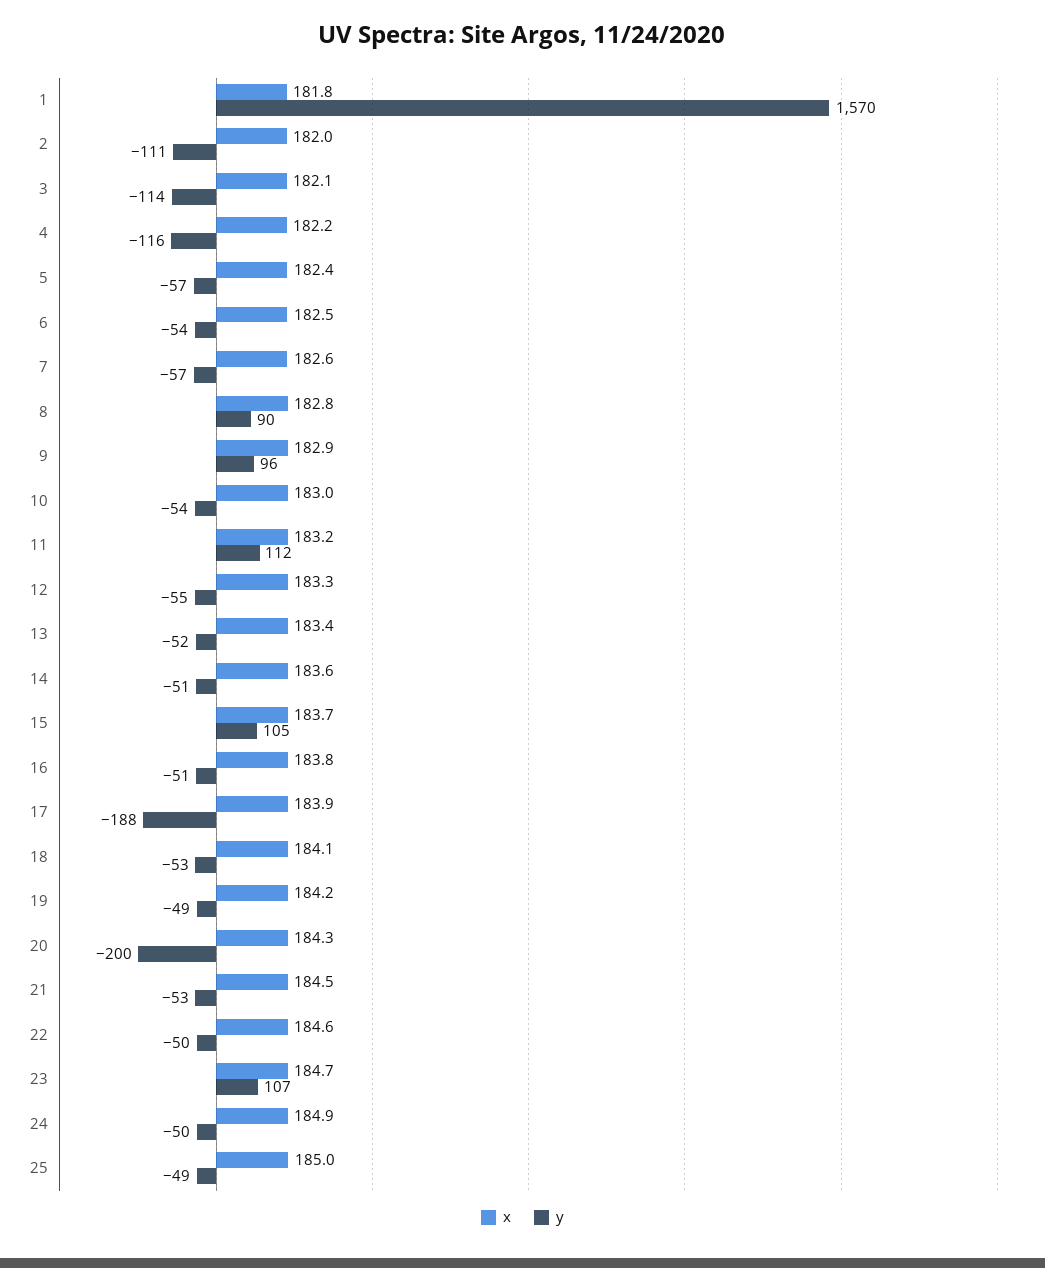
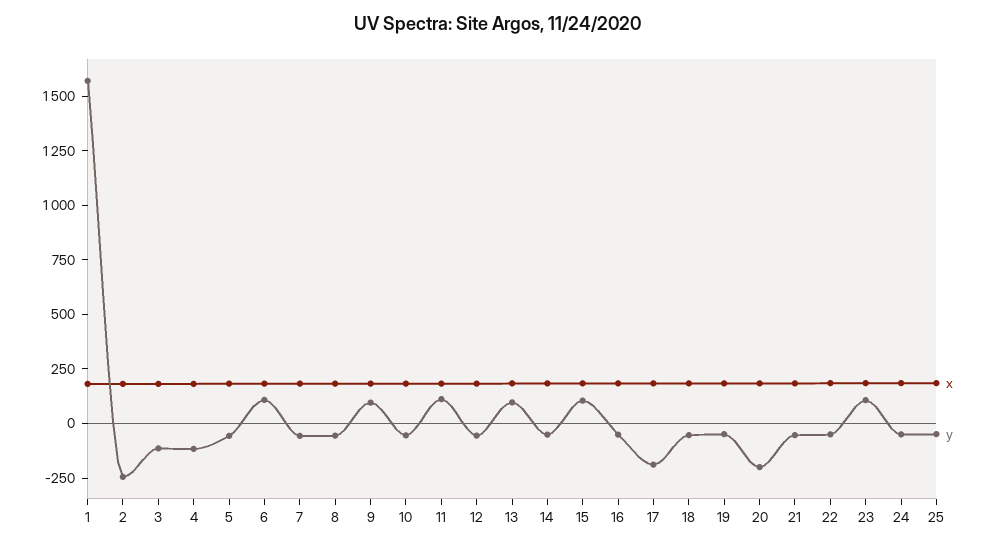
y, 2: -111 -> -250
y, 6: -54 -> 100
y, 8: 90 -> -50
y, 13: -52 -> 100

